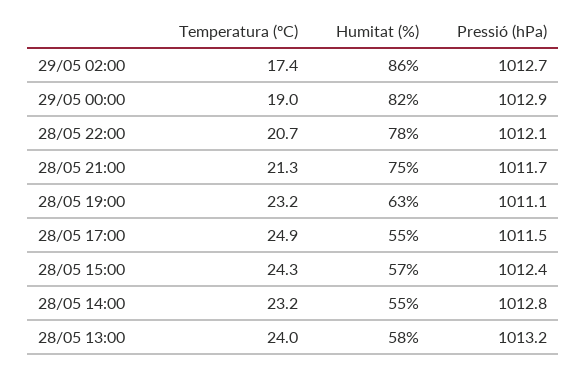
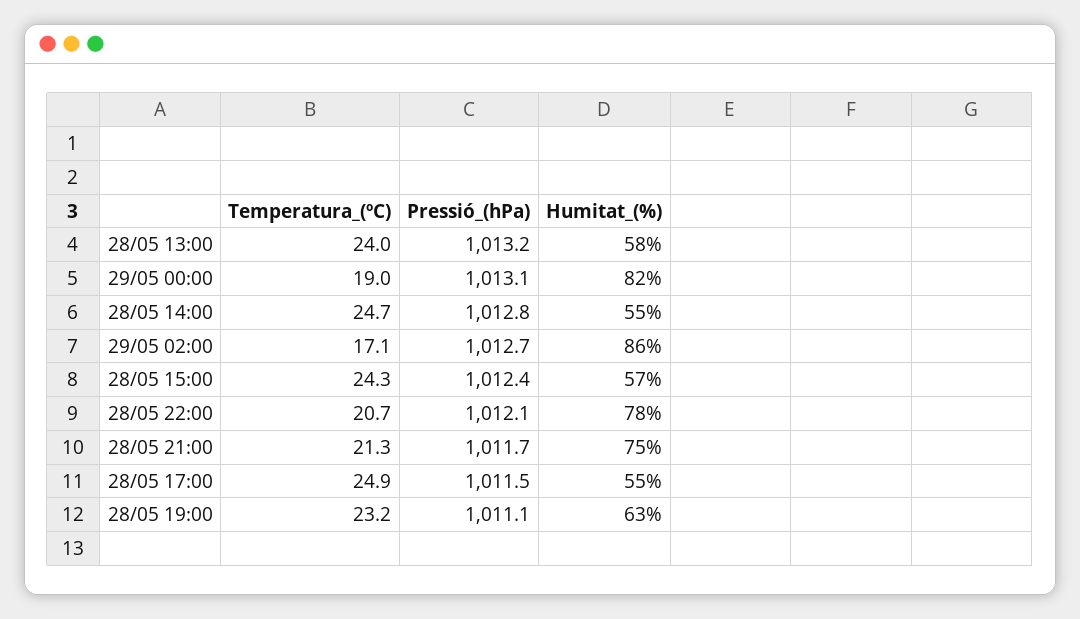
Temperatura (ºC), 29/05 02:00: 17.4 -> 17.1
Pressió (hPa), 29/05 00:00: 1012.9 -> 1013.1
Temperatura (ºC), 28/05 14:00: 23.2 -> 24.7

